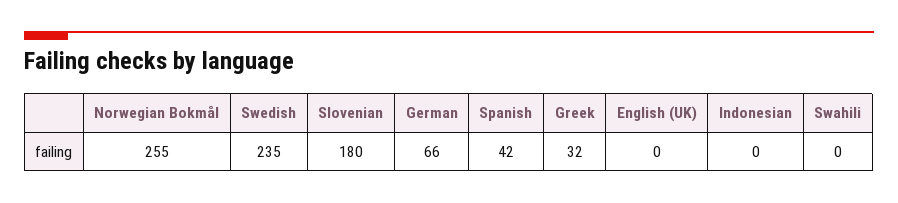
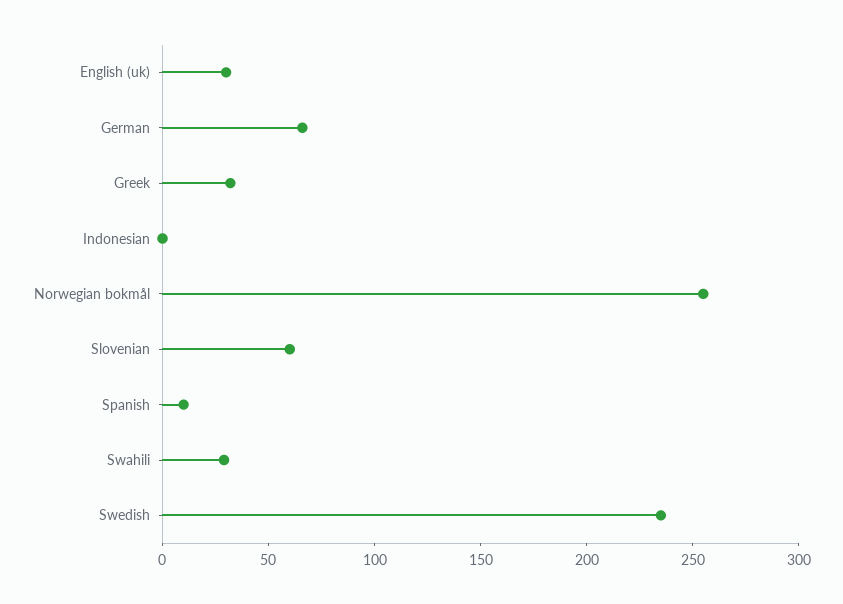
Slovenian: 180 -> 60
Spanish: 42 -> 10
English (UK): 0 -> 30
Swahili: 0 -> 30

